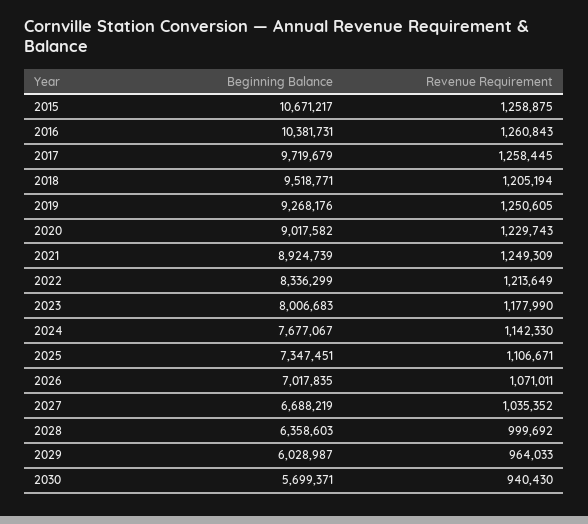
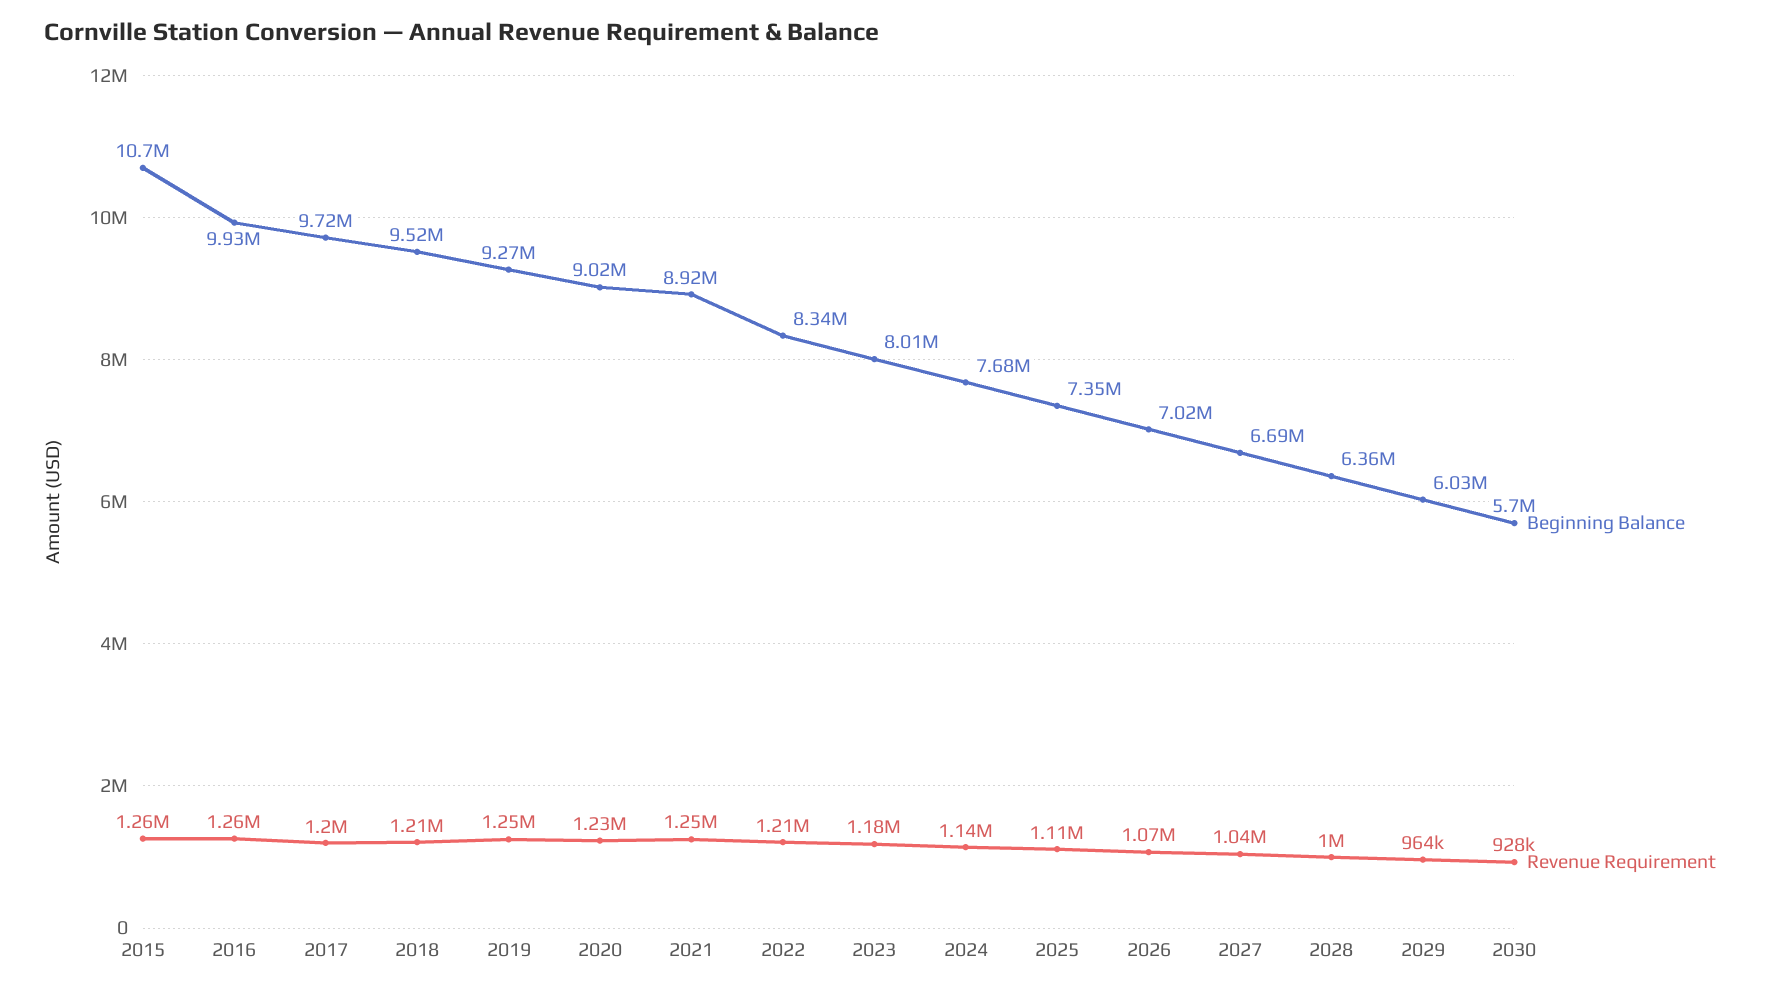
Beginning Balance, 2016: 10381731 -> 9930000
Revenue Requirement, 2017: 1258445 -> 1200000
Revenue Requirement, 2030: 940430 -> 928000

